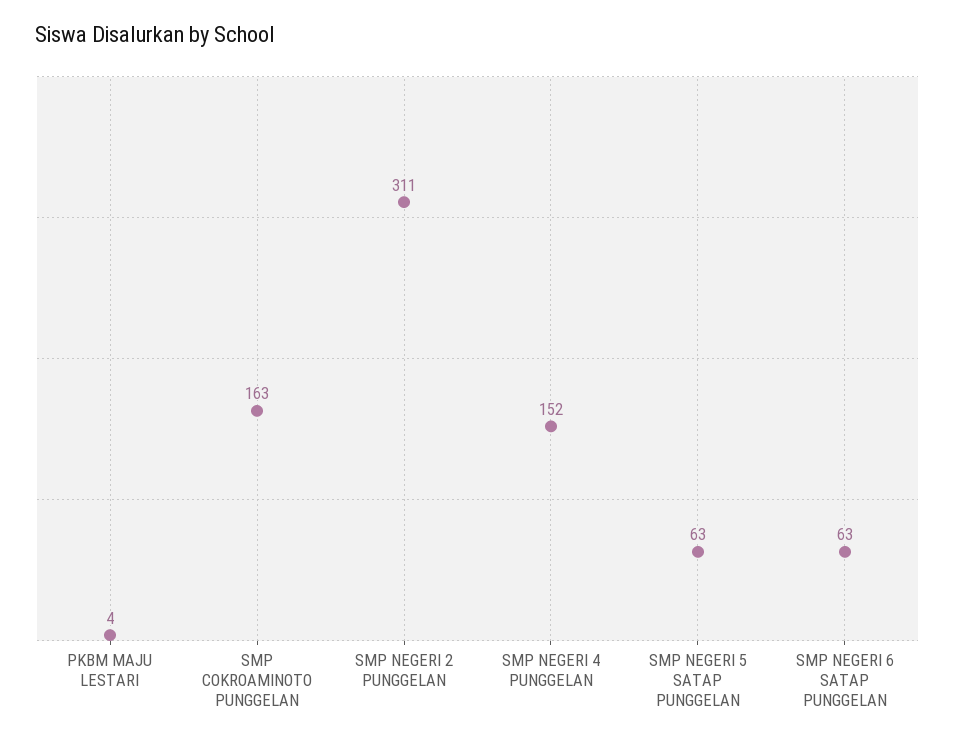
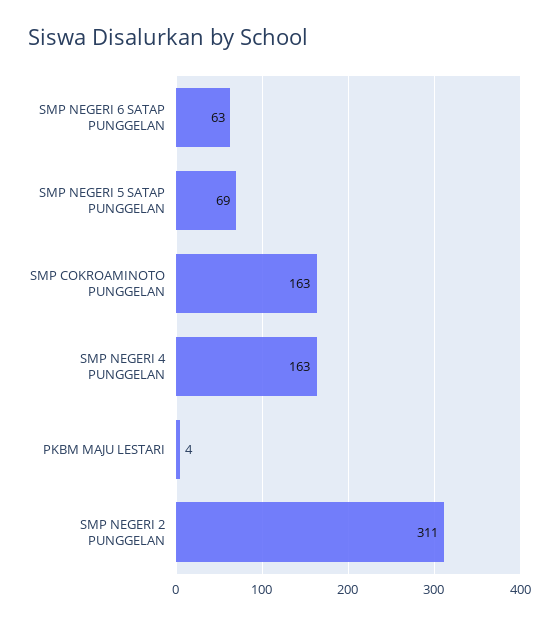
SMP NEGERI 4 PUNGGELAN: 152 -> 163
SMP NEGERI 5 SATAP PUNGGELAN: 63 -> 69

